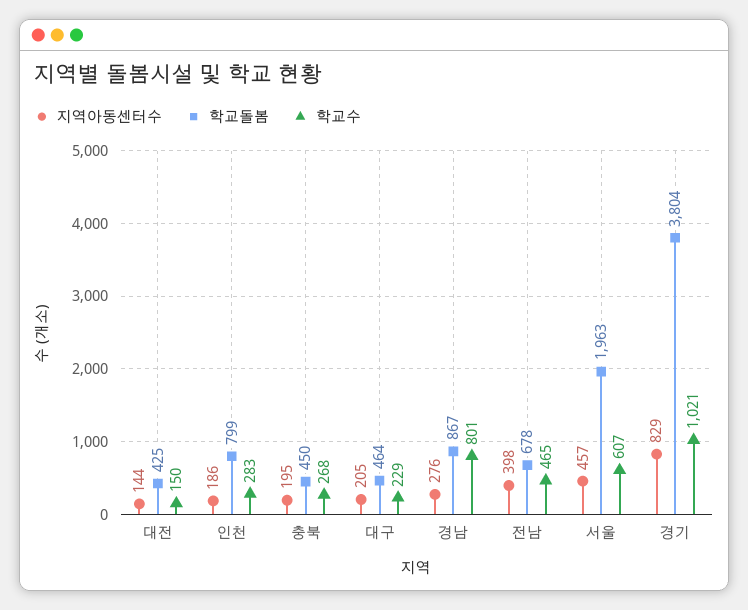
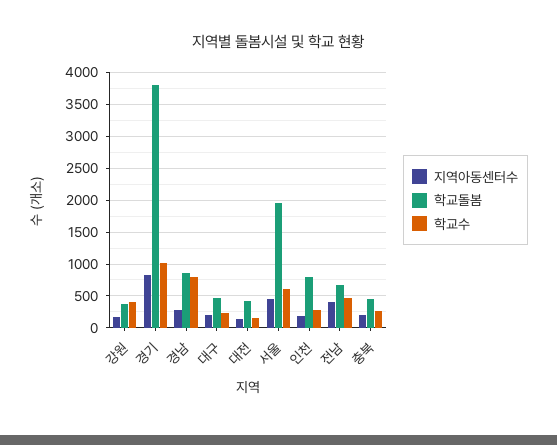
지역아동센터수, 강원: none -> 200
학교돌봄, 강원: none -> 400
학교수, 강원: none -> 400

